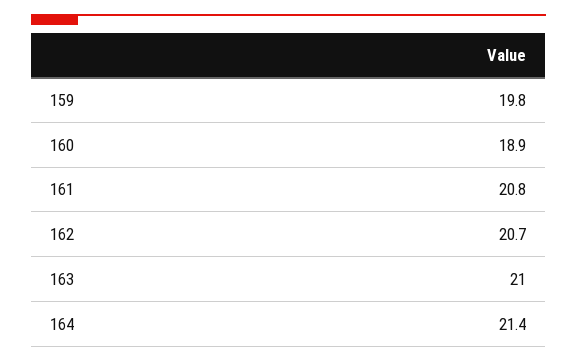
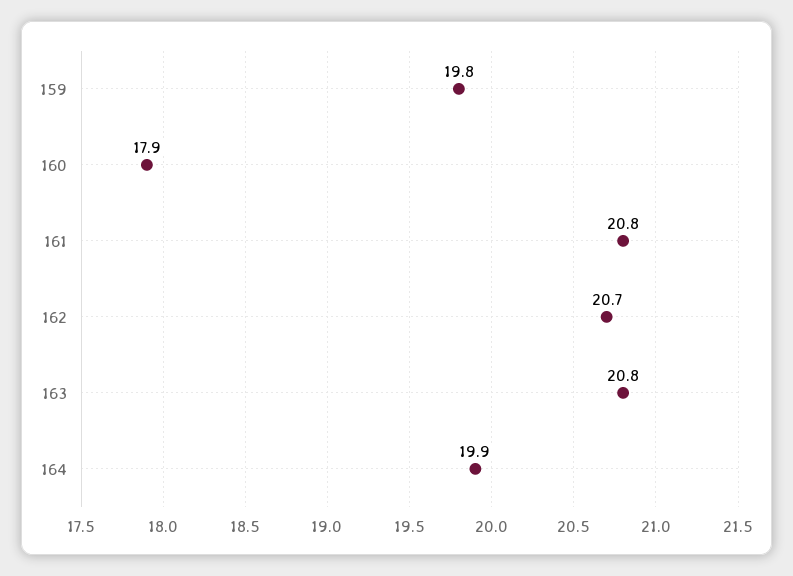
160: 18.9 -> 17.9
163: 21 -> 20.8
164: 21.4 -> 19.9

